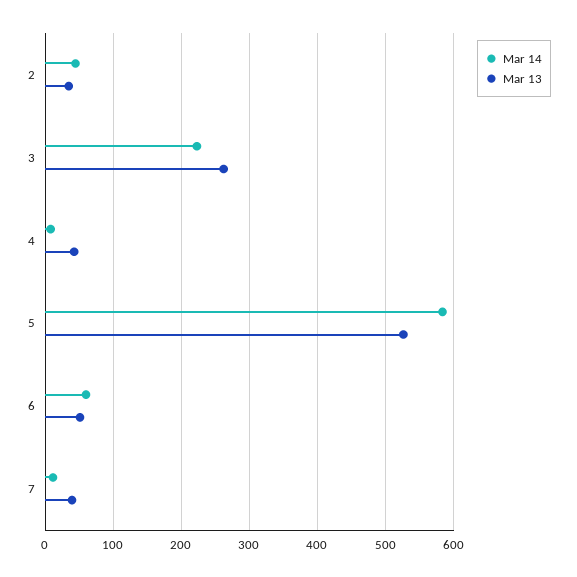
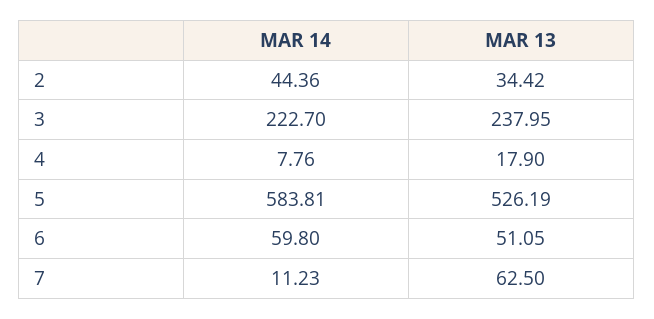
Mar 13, 3: 260 -> 237.95
Mar 13, 4: 40 -> 17.9
Mar 13, 7: 40 -> 62.5

